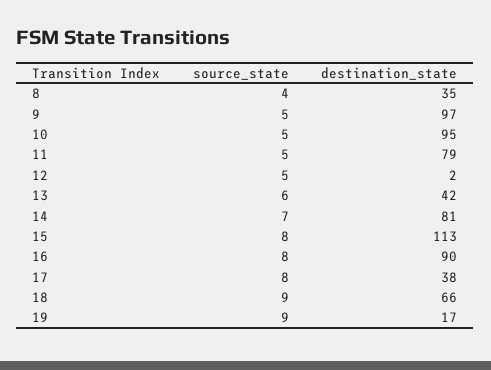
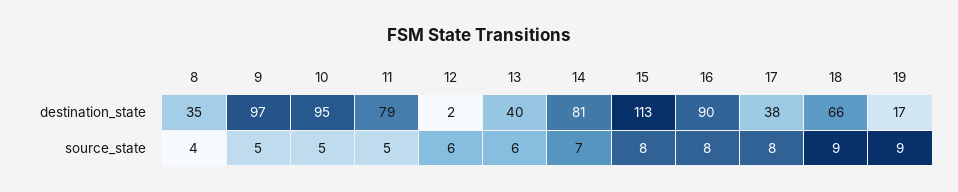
source_state, 12: 5 -> 6
destination_state, 13: 42 -> 40

